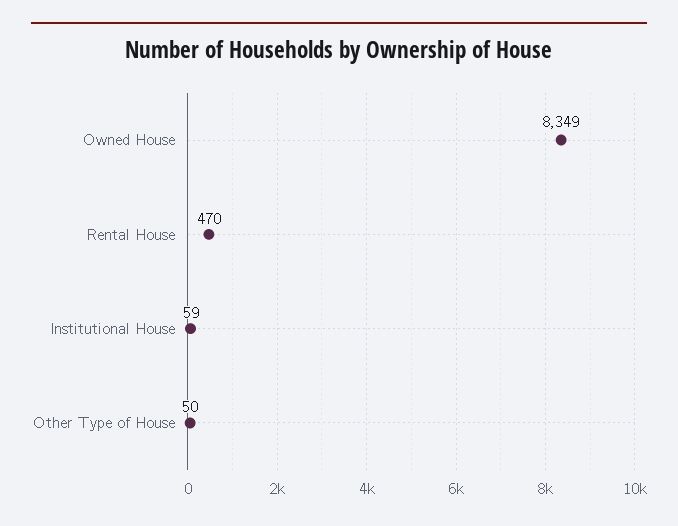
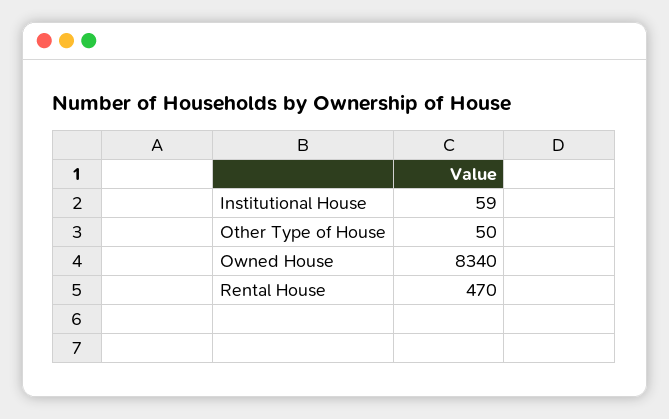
Owned House: 8349 -> 8340

